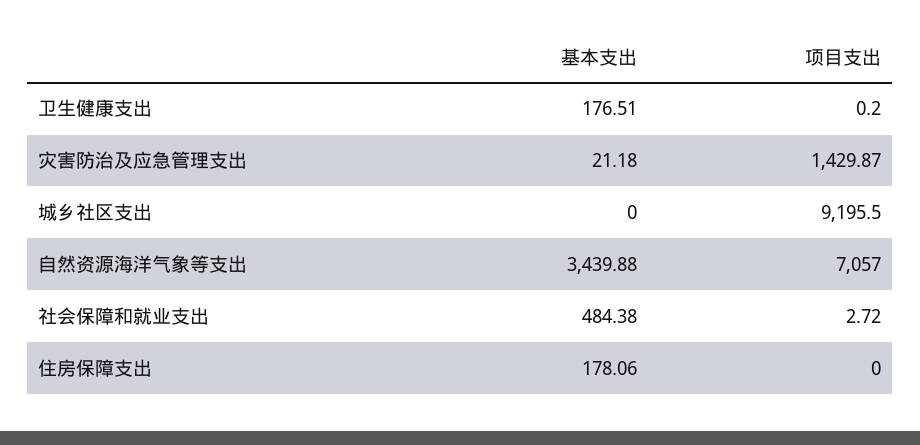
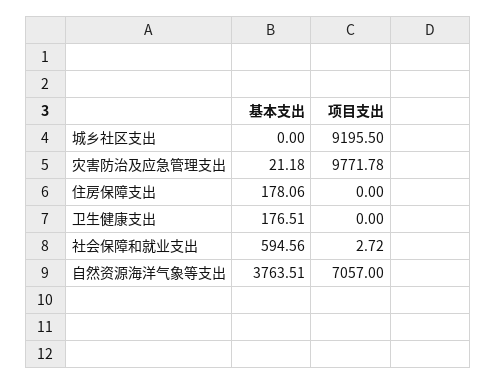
项目支出, 卫生健康支出: 0.2 -> 0
项目支出, 灾害防治及应急管理支出: 1429.87 -> 9771.78
基本支出, 自然资源海洋气象等支出: 3439.88 -> 3763.51
基本支出, 社会保障和就业支出: 484.38 -> 594.56

